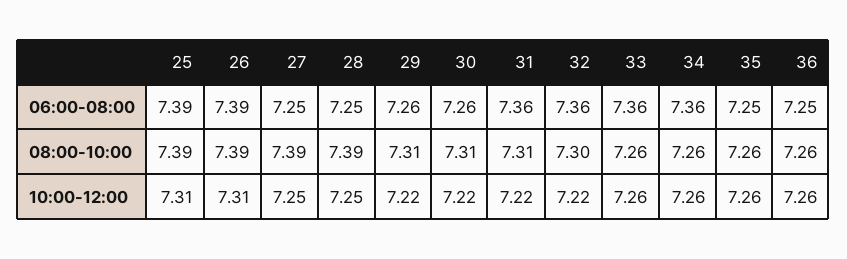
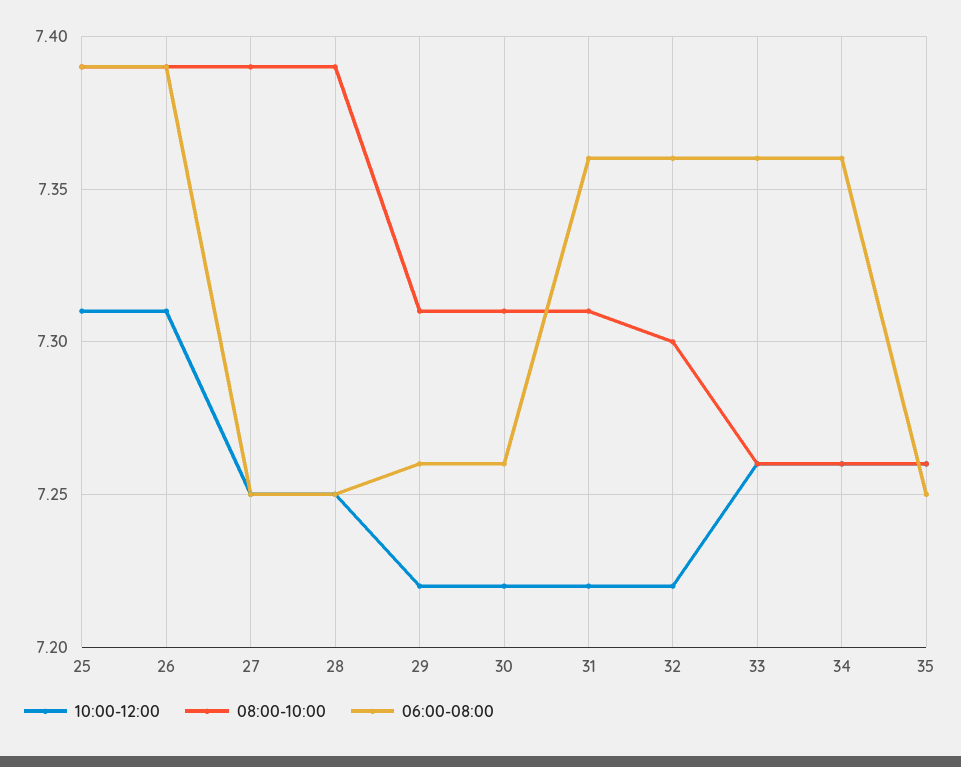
06:00-08:00, 36: 7.25 -> none
08:00-10:00, 36: 7.26 -> none
10:00-12:00, 36: 7.26 -> none

